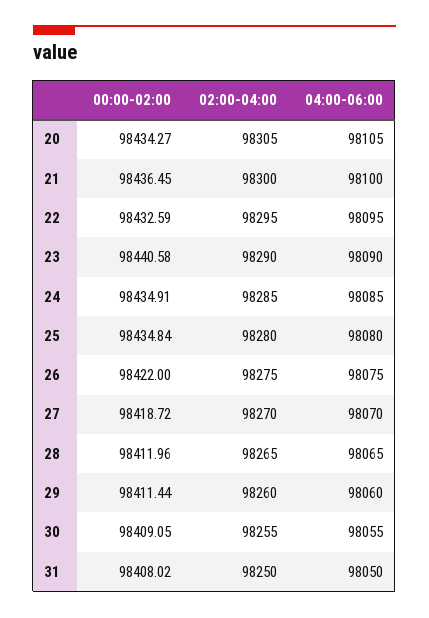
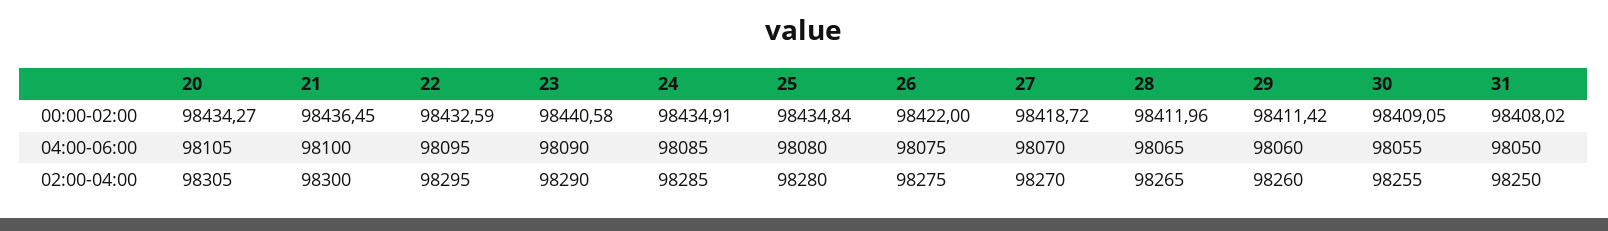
00:00-02:00, 29: 98411.44 -> 98411.42

